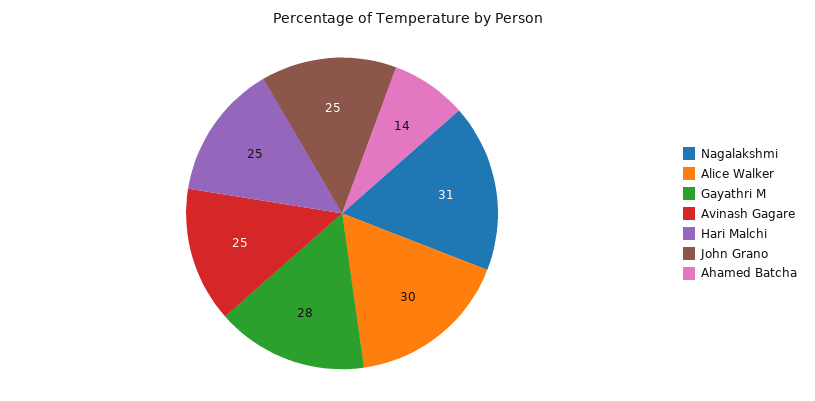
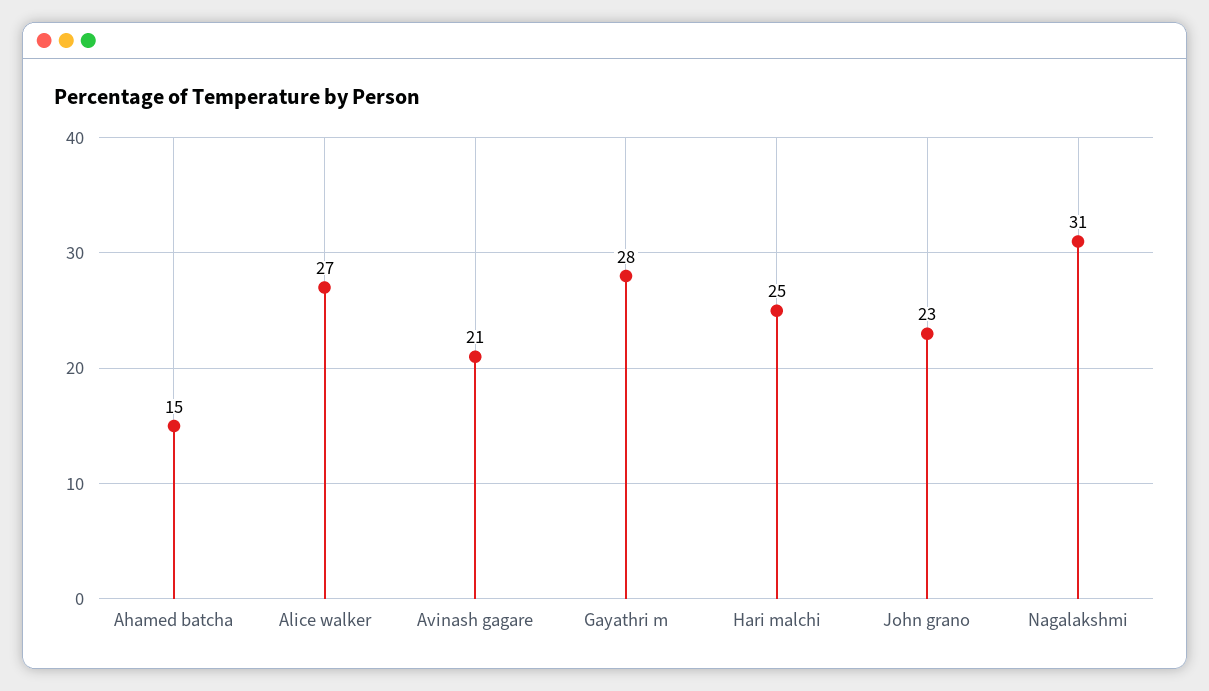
Alice Walker: 30 -> 27
Avinash Gagare: 25 -> 21
John Grano: 25 -> 23
Ahamed Batcha: 14 -> 15

